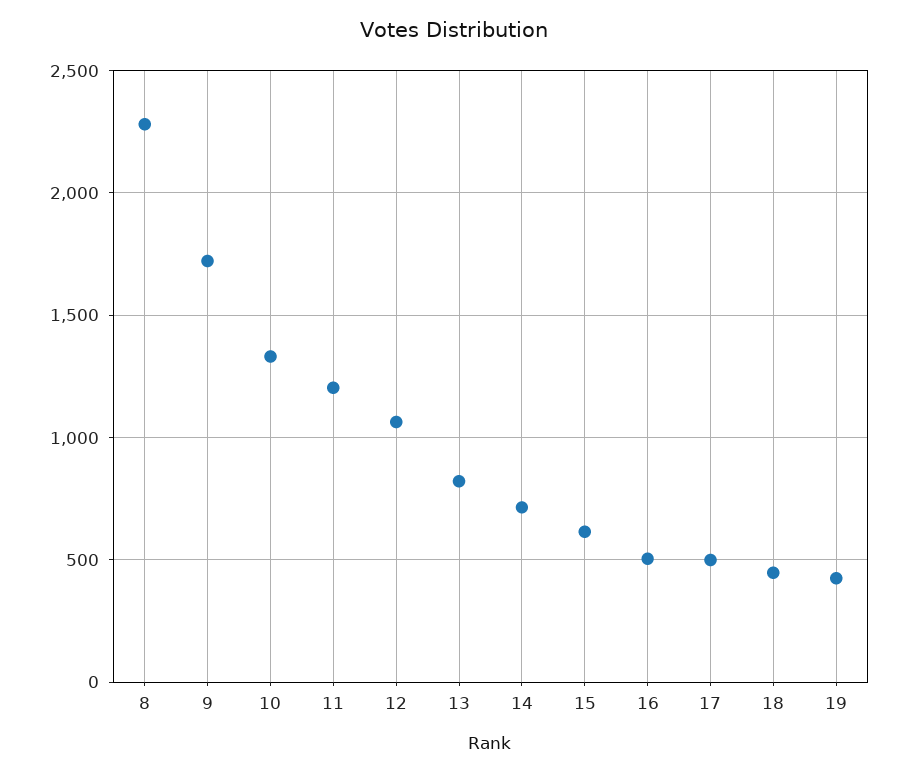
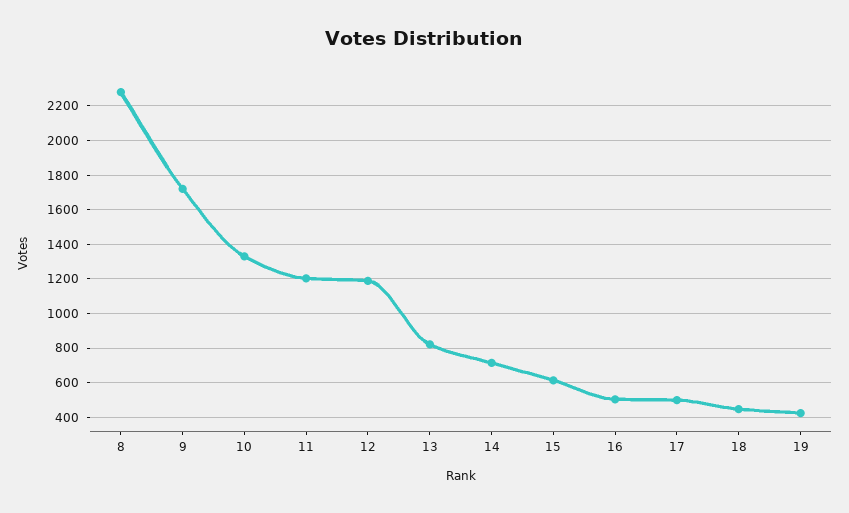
12: 1050 -> 1200

